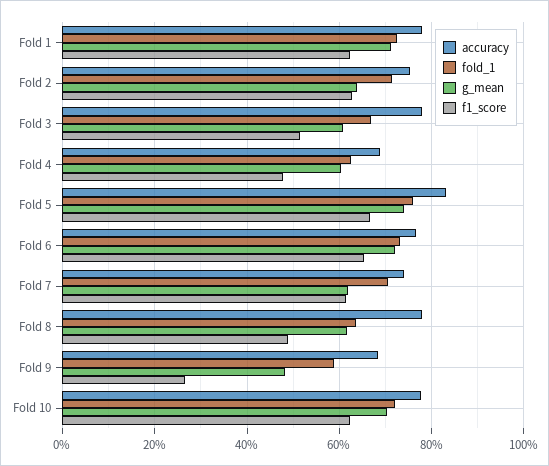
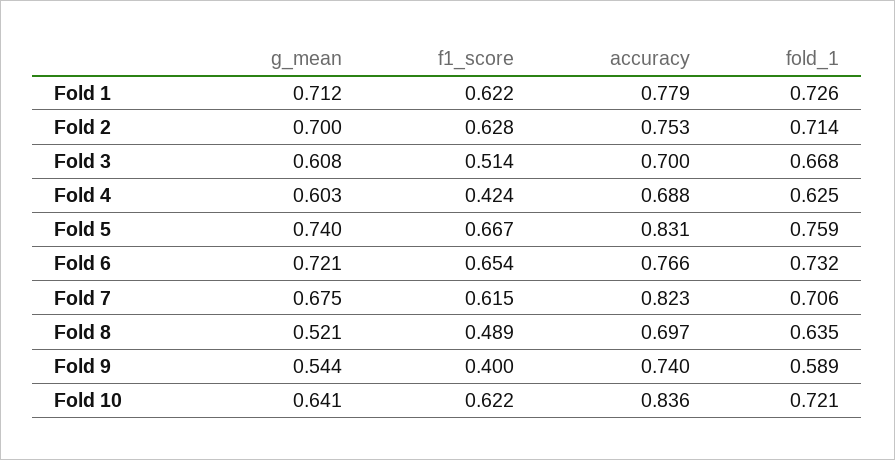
g_mean, Fold 2: 0.64 -> 0.7
accuracy, Fold 3: 0.78 -> 0.7
f1_score, Fold 4: 0.48 -> 0.424
accuracy, Fold 7: 0.74 -> 0.823
g_mean, Fold 7: 0.62 -> 0.675
accuracy, Fold 8: 0.78 -> 0.697
g_mean, Fold 8: 0.62 -> 0.521
accuracy, Fold 9: 0.68 -> 0.74
g_mean, Fold 9: 0.48 -> 0.544
f1_score, Fold 9: 0.26 -> 0.4
accuracy, Fold 10: 0.78 -> 0.836
g_mean, Fold 10: 0.7 -> 0.641

